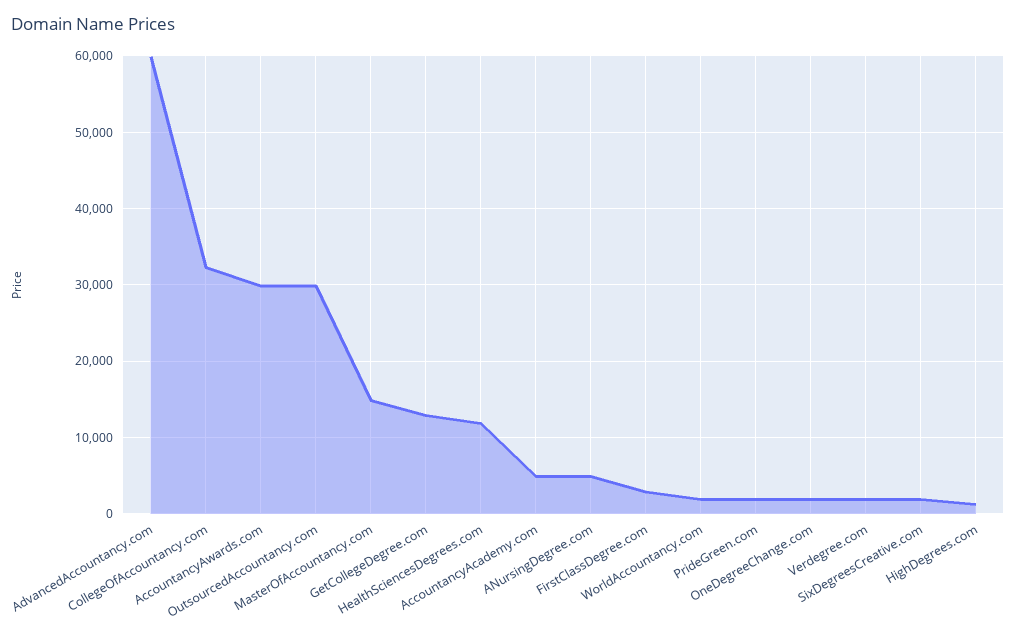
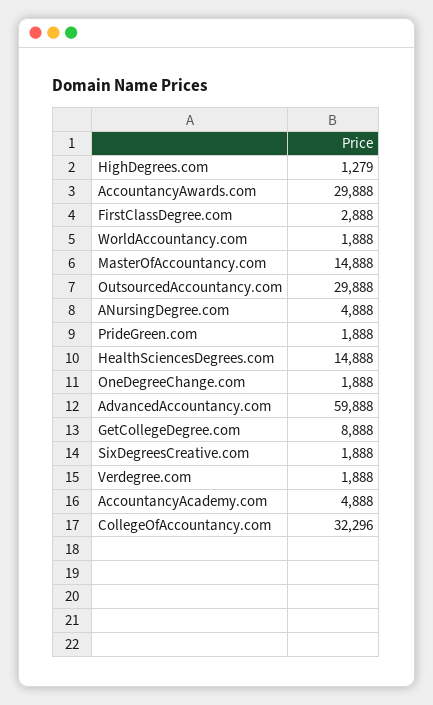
GetCollegeDegree.com: 13000 -> 8888
HealthSciencesDegrees.com: 12000 -> 14888

